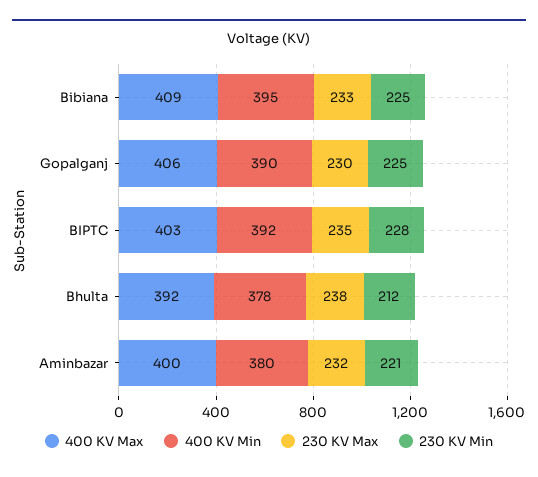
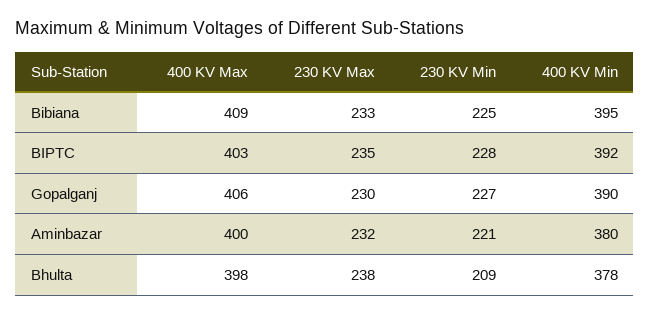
230 KV Min, Gopalganj: 225 -> 227
400 KV Max, Bhulta: 392 -> 398
230 KV Min, Bhulta: 212 -> 209

